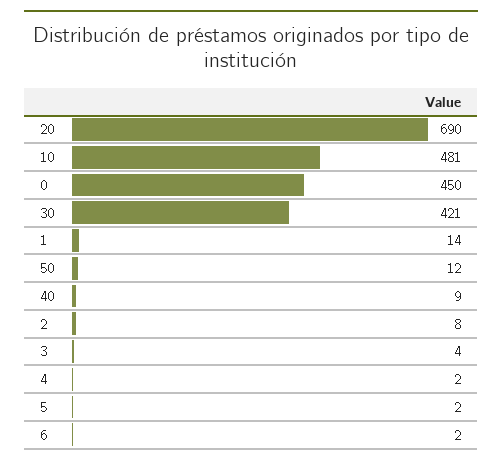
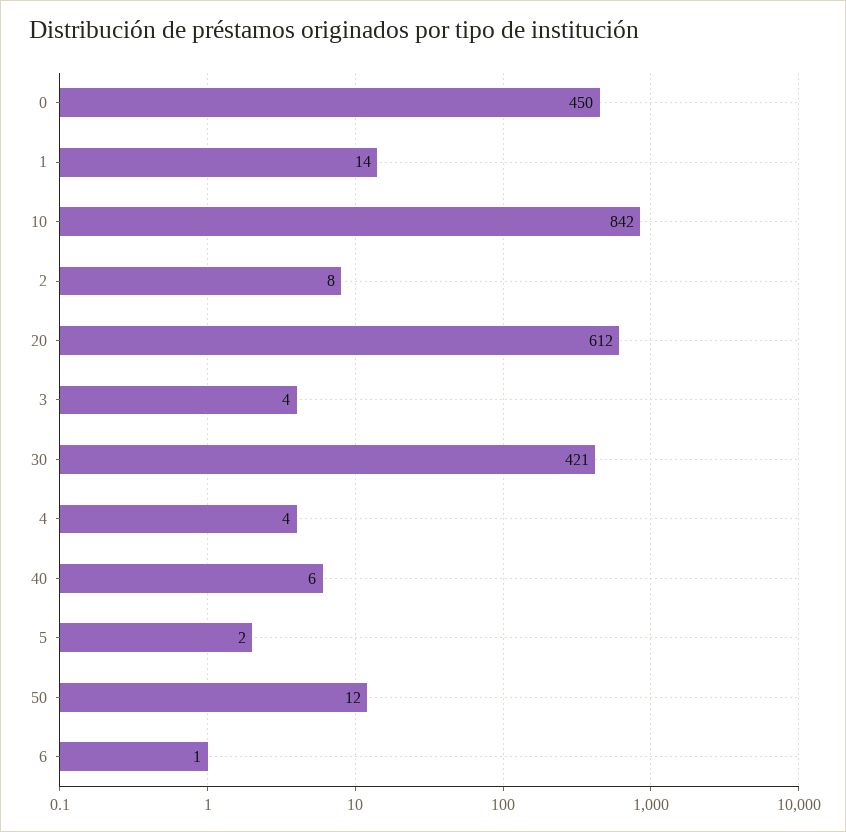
20: 690 -> 612
10: 481 -> 842
40: 9 -> 6
4: 2 -> 4
6: 2 -> 1

